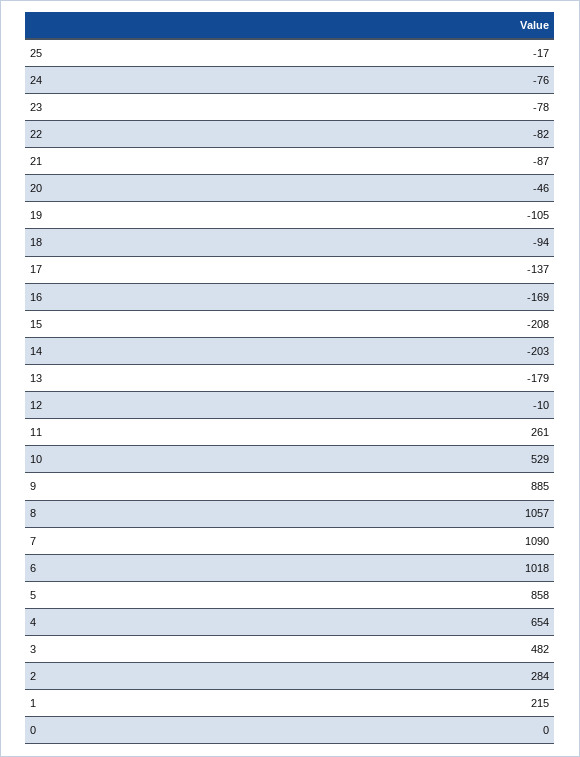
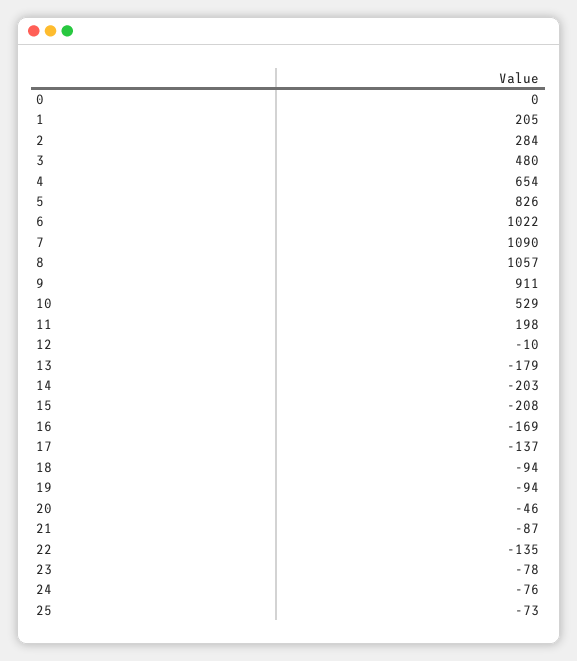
25: -17 -> -73
22: -82 -> -135
19: -105 -> -94
11: 261 -> 198
9: 885 -> 911
6: 1018 -> 1022
5: 858 -> 826
3: 482 -> 480
1: 215 -> 205

